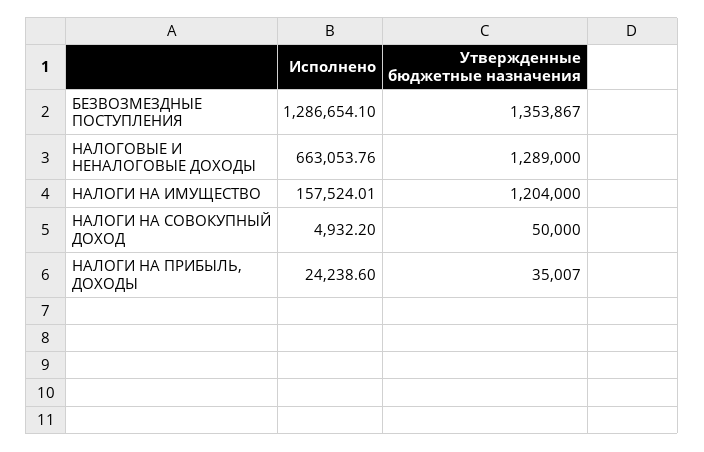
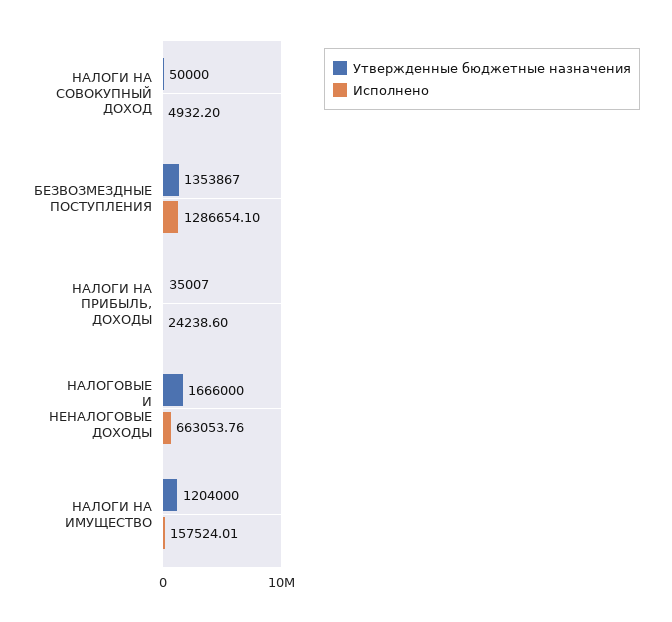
Утвержденные бюджетные назначения, НАЛОГОВЫЕ И НЕНАЛОГОВЫЕ ДОХОДЫ: 1289000 -> 1666000

